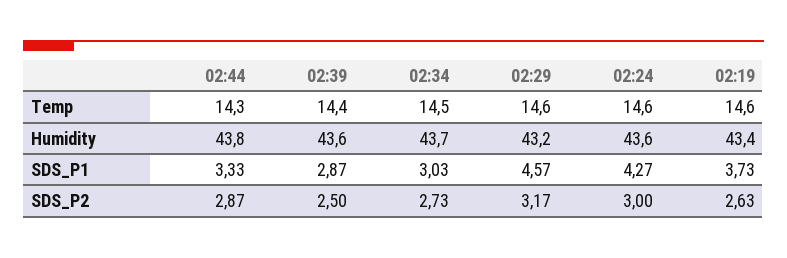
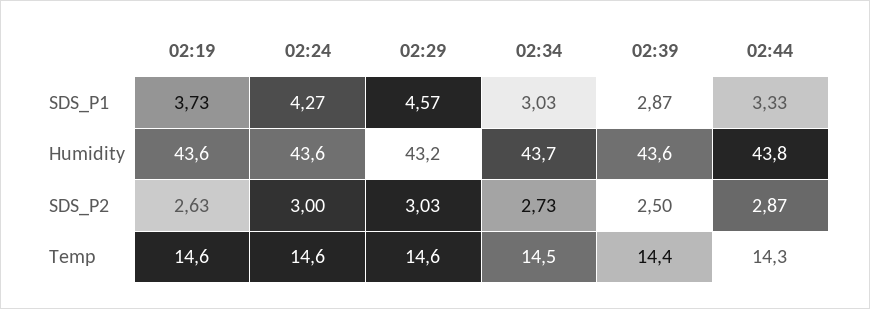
02:19, Humidity: 43.4 -> 43.6
02:29, SDS_P2: 3.17 -> 3.03

